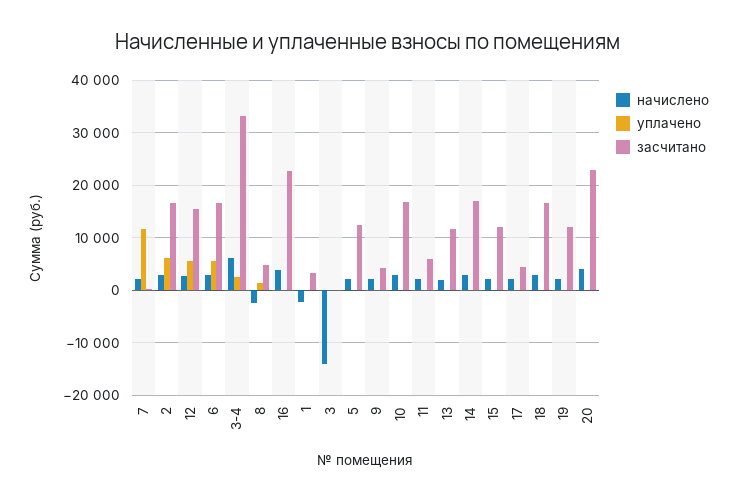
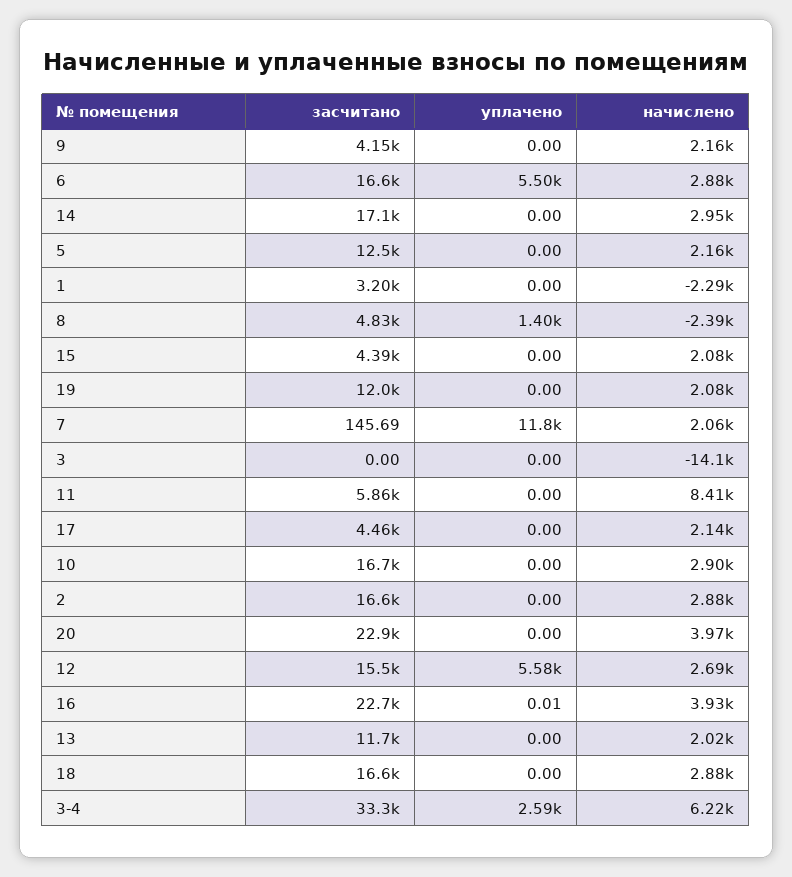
уплачено, 2: 6000 -> 0
начислено, 11: 2000 -> 8410
засчитано, 15: 12000 -> 4390

